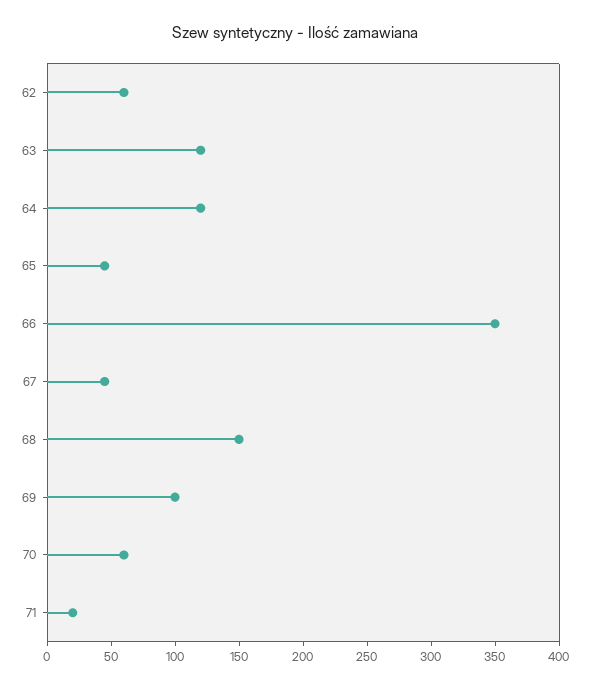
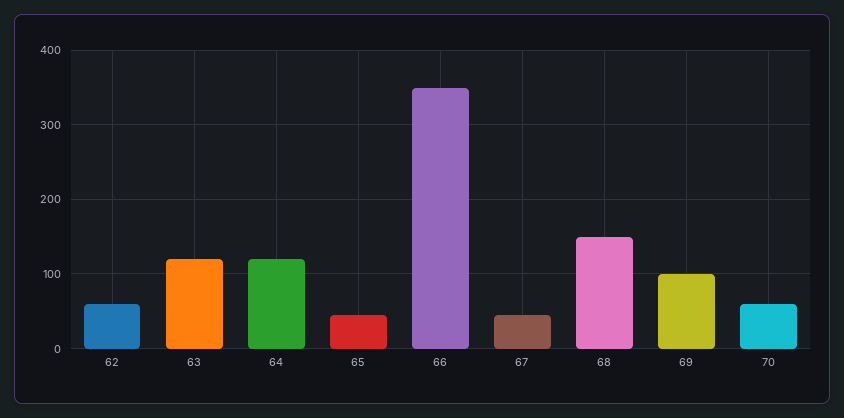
71: 20 -> none

